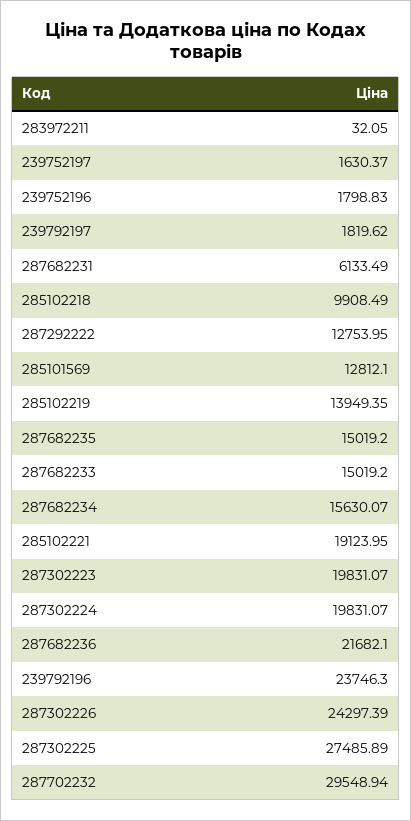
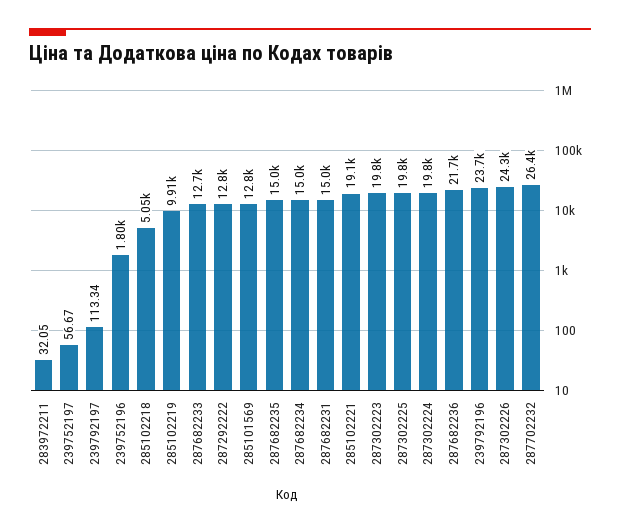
239752197: 1630.37 -> 56.67
239792197: 1819.62 -> 113.34
287682231: 6133.49 -> 15000
285102218: 9908.49 -> 5050
285102219: 13949.35 -> 9910
287682233: 15019.2 -> 12700
287682234: 15630.07 -> 15000
287302225: 27485.89 -> 19800
287702232: 29548.94 -> 26400

